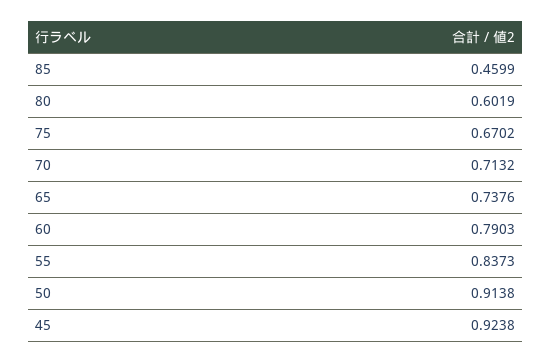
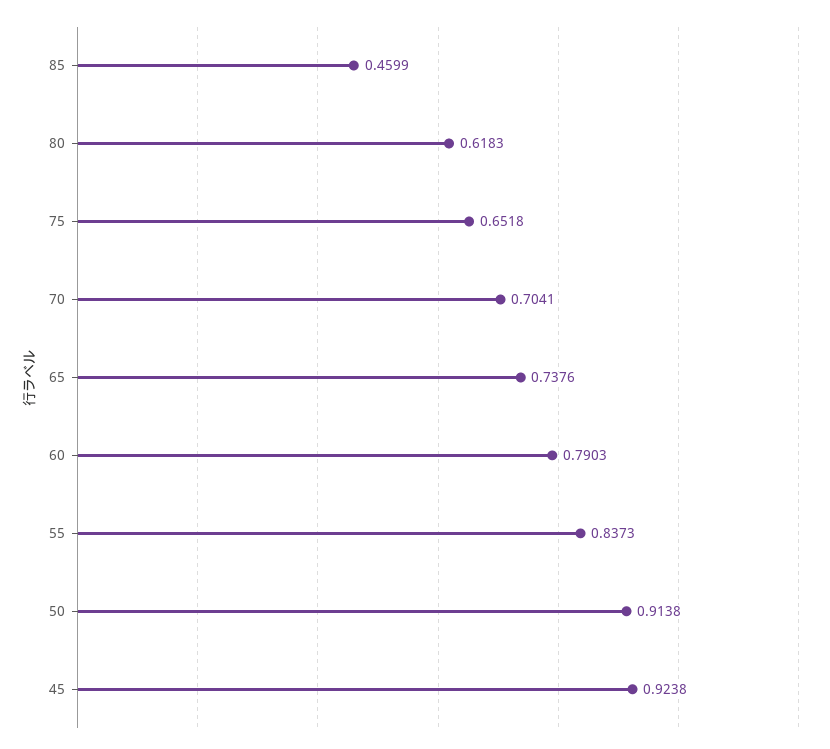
80: 0.6019 -> 0.6183
75: 0.6702 -> 0.6518
70: 0.7132 -> 0.7041

